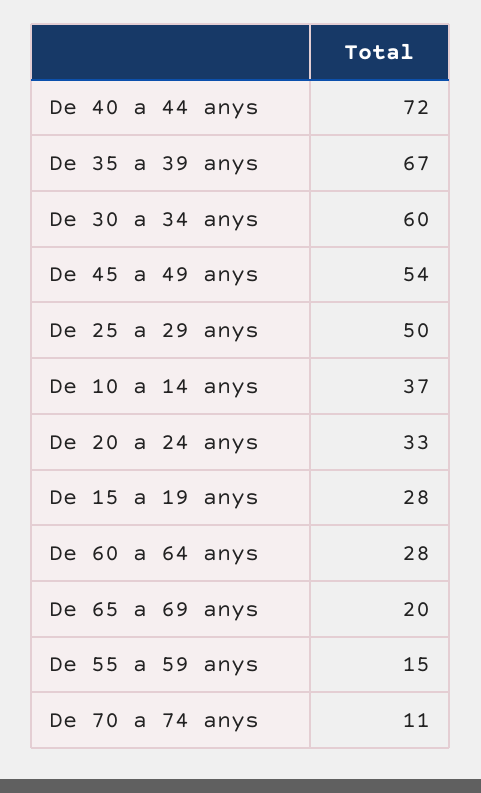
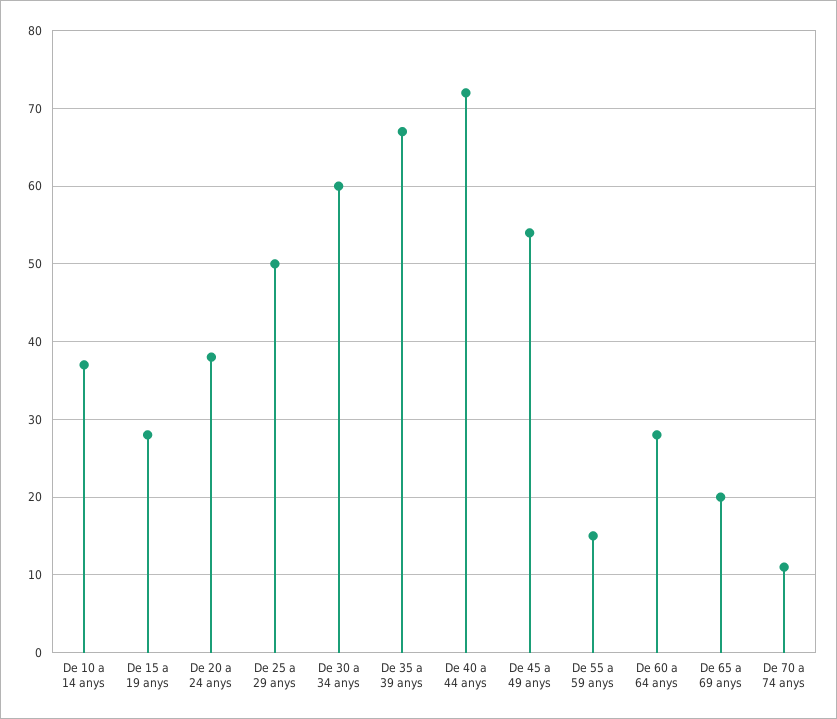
De 20 a 24 anys: 33 -> 38

